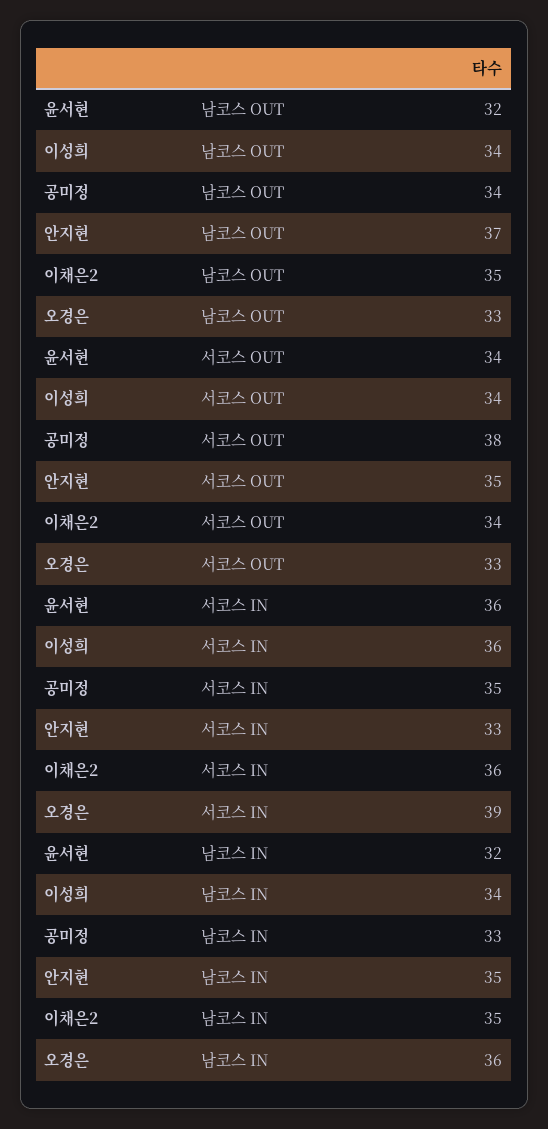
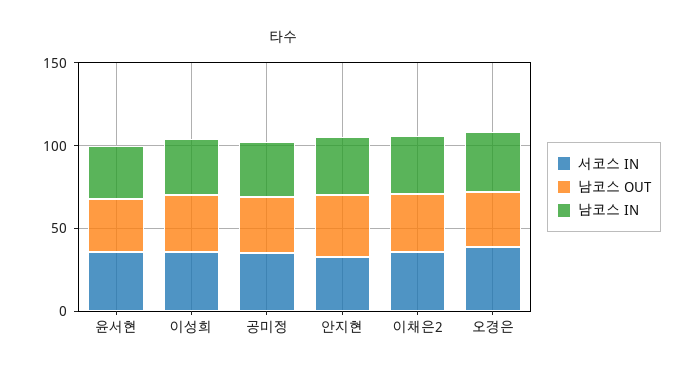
서코스 OUT, 윤서현: 34 -> none
서코스 OUT, 이성희: 34 -> none
서코스 OUT, 공미정: 38 -> none
서코스 OUT, 안지현: 35 -> none
서코스 OUT, 이채은2: 34 -> none
서코스 OUT, 오경은: 33 -> none

